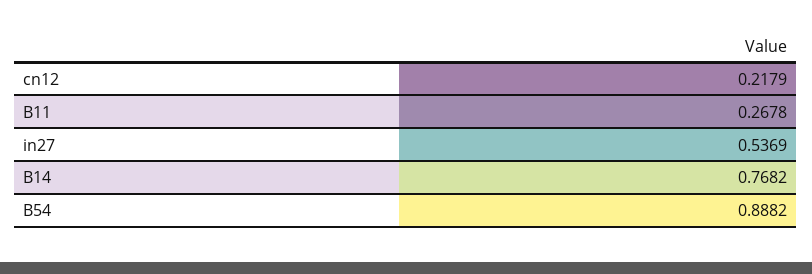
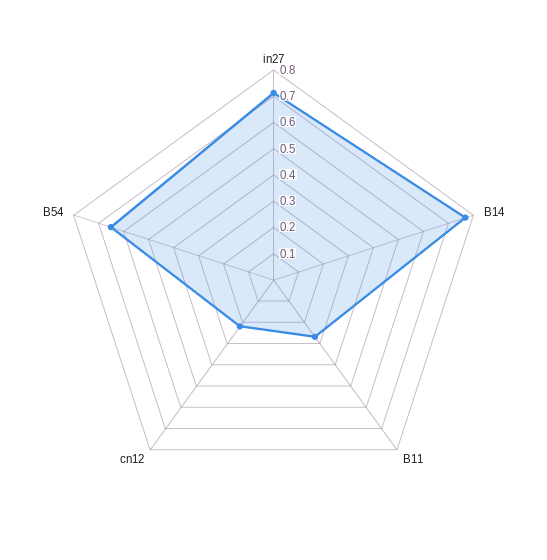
in27: 0.5369 -> 0.7
B54: 0.8882 -> 0.65

